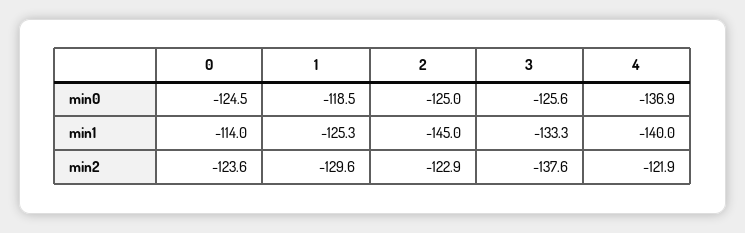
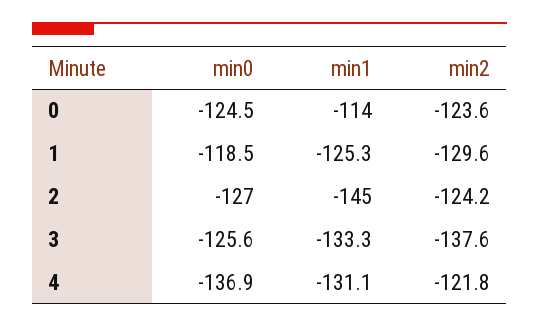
2, min0: -125 -> -127
4, min1: -140 -> -131.1
2, min2: -122.9 -> -124.2
4, min2: -121.9 -> -121.8

